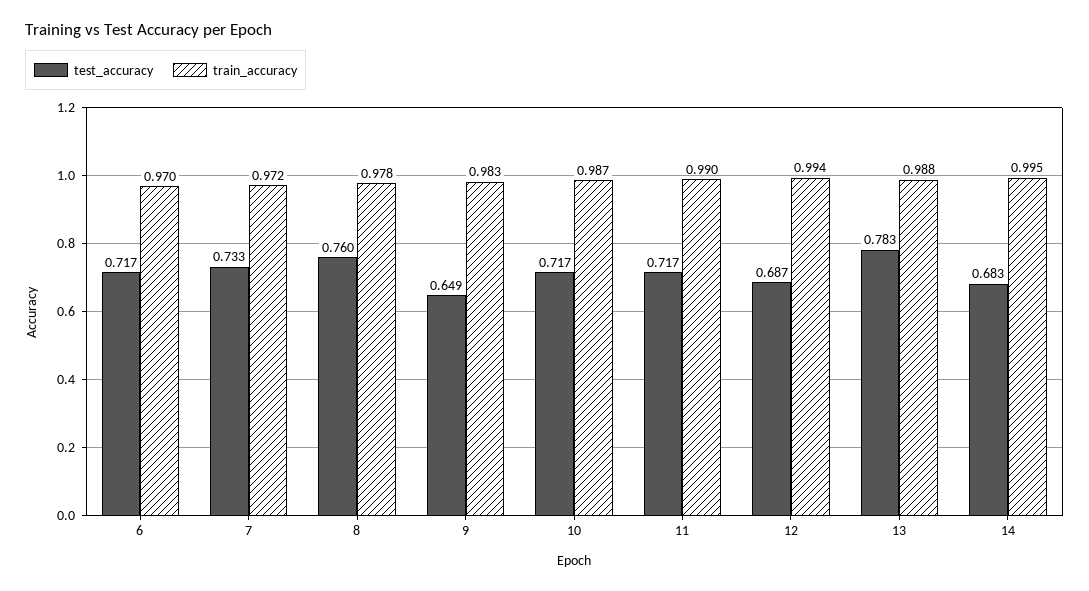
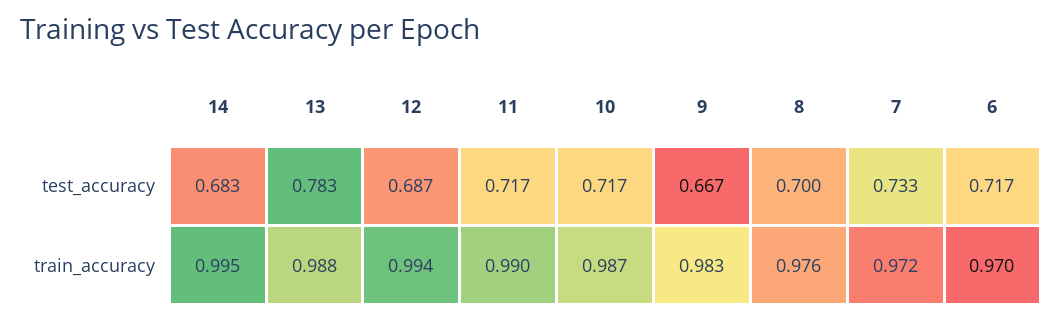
test_accuracy, 8: 0.76 -> 0.7
train_accuracy, 8: 0.978 -> 0.976
test_accuracy, 9: 0.649 -> 0.667

